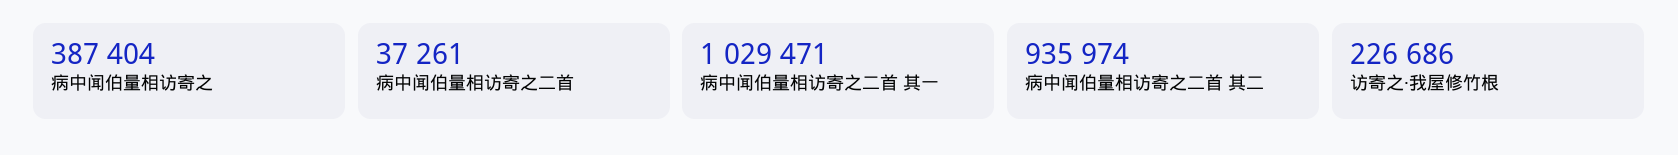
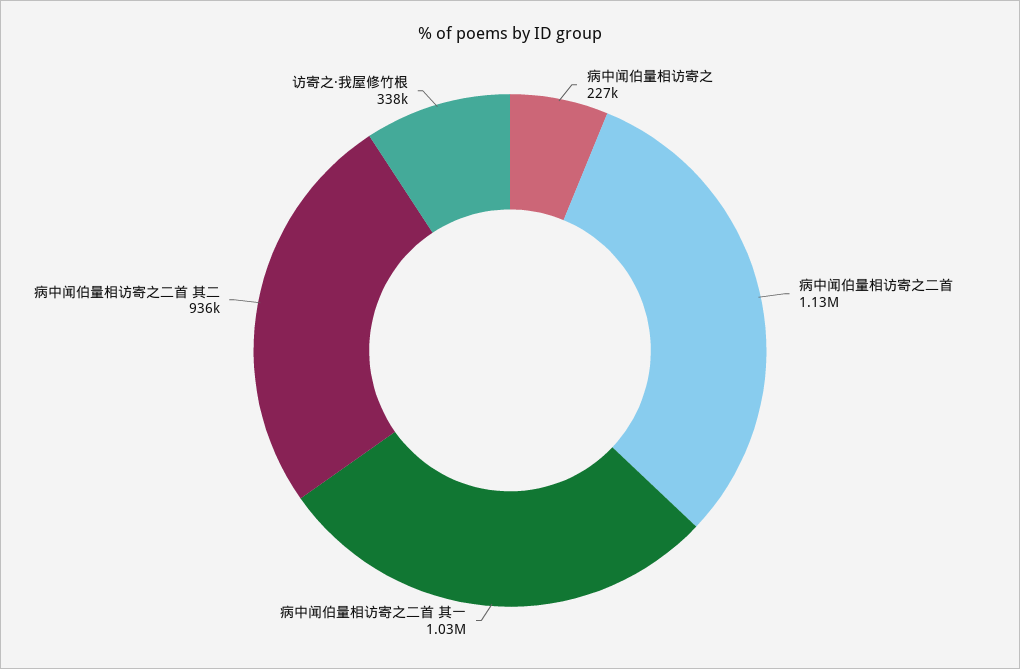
病中闻伯量相访寄之: 387404 -> 227000
病中闻伯量相访寄之二首: 37261 -> 1130000
访寄之·我屋修竹根: 226686 -> 338000

